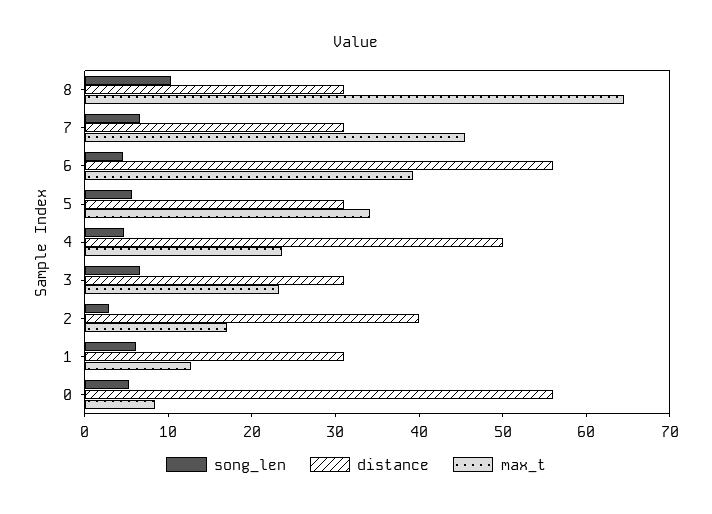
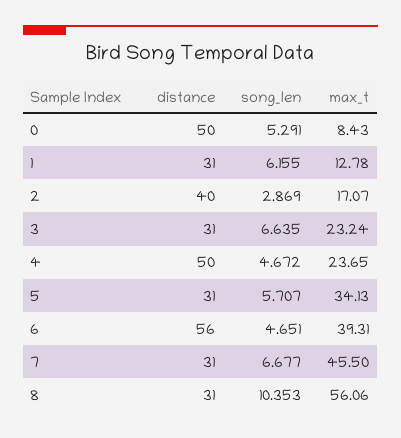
max_t, 8: 64 -> 56.06
distance, 0: 56 -> 50

